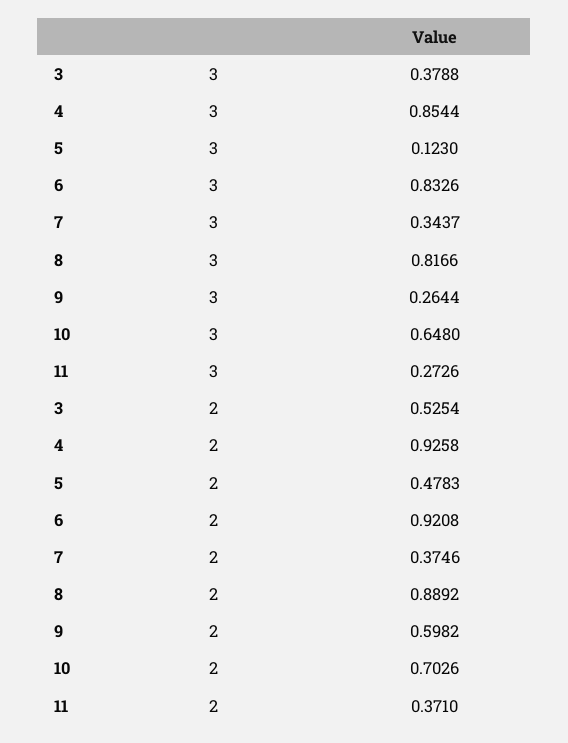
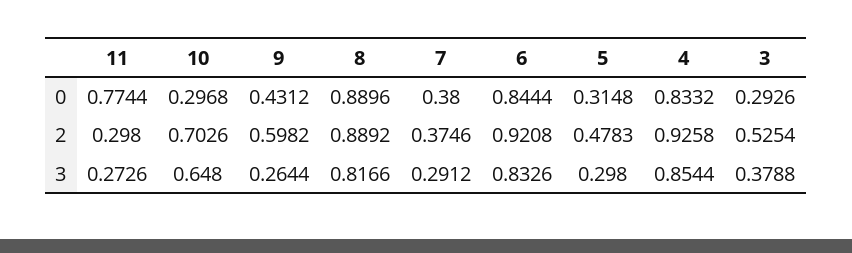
5, 3: 0.123 -> 0.298
7, 3: 0.3437 -> 0.2912
11, 2: 0.371 -> 0.298
11, 0: none -> 0.7744
10, 0: none -> 0.2968
9, 0: none -> 0.4312
8, 0: none -> 0.8896
7, 0: none -> 0.38
6, 0: none -> 0.8444
5, 0: none -> 0.3148
4, 0: none -> 0.8332
3, 0: none -> 0.2926

